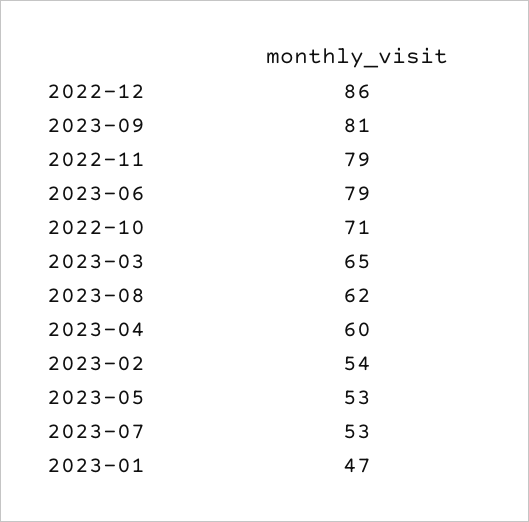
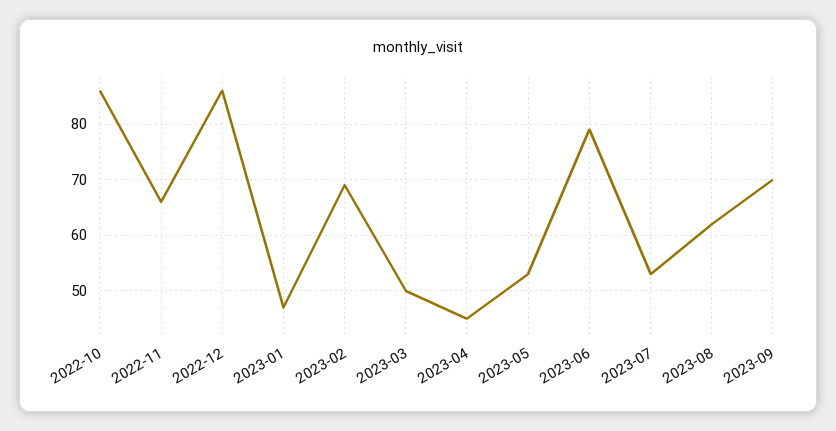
2023-09: 81 -> 70
2022-11: 79 -> 65
2022-10: 71 -> 85
2023-03: 65 -> 50
2023-04: 60 -> 45
2023-02: 54 -> 70

